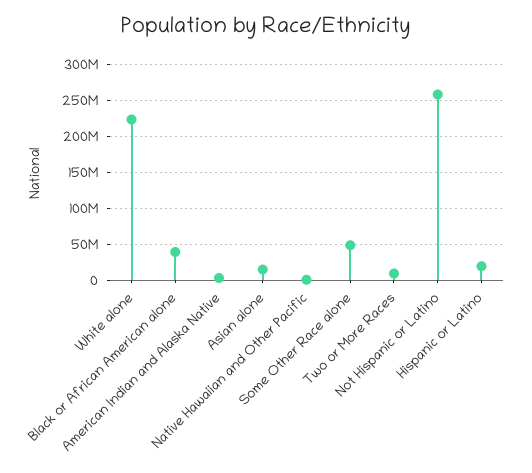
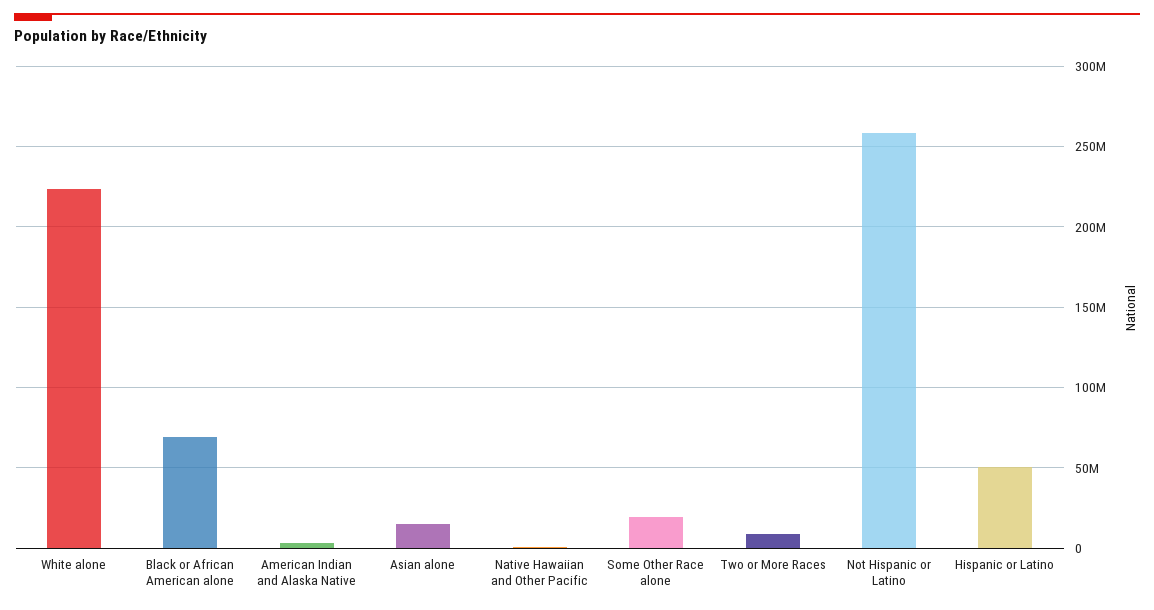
Black or African American alone: 40000000 -> 70000000
Some Other Race alone: 50000000 -> 20000000
Hispanic or Latino: 20000000 -> 50000000

